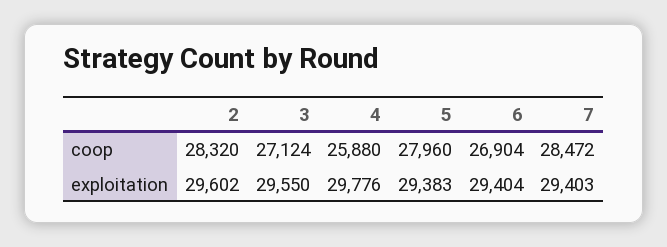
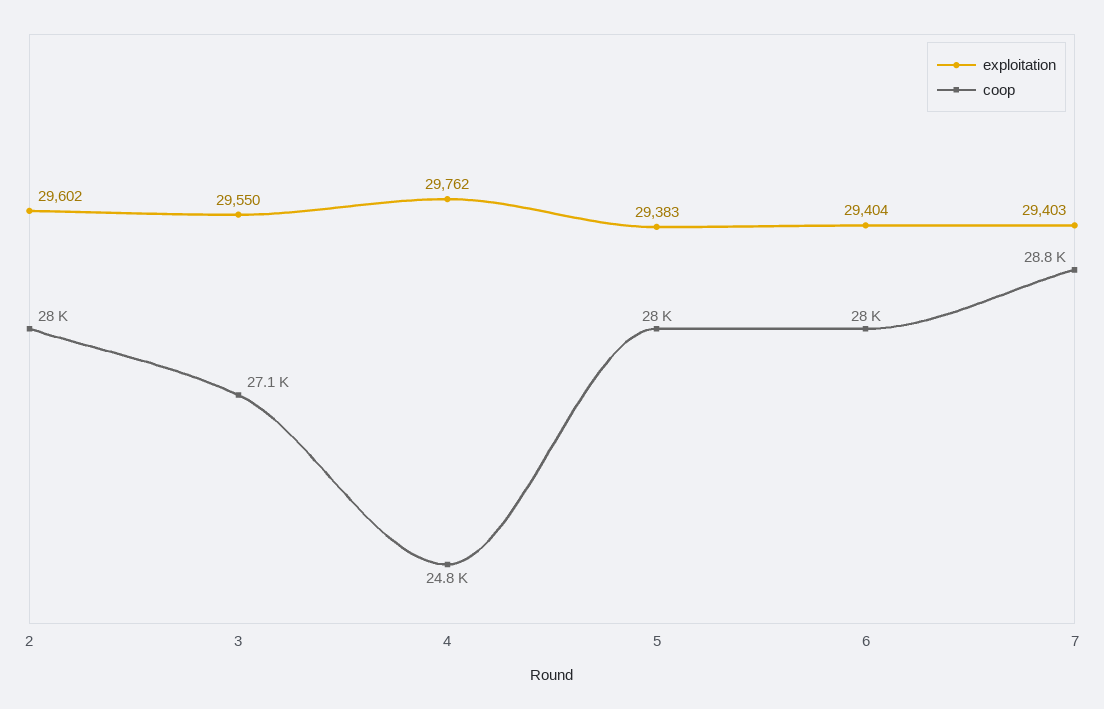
coop, 2: 28320 -> 28000
coop, 4: 25880 -> 24800
coop, 6: 26904 -> 28000
coop, 7: 28472 -> 28800
exploitation, 4: 29776 -> 29762

